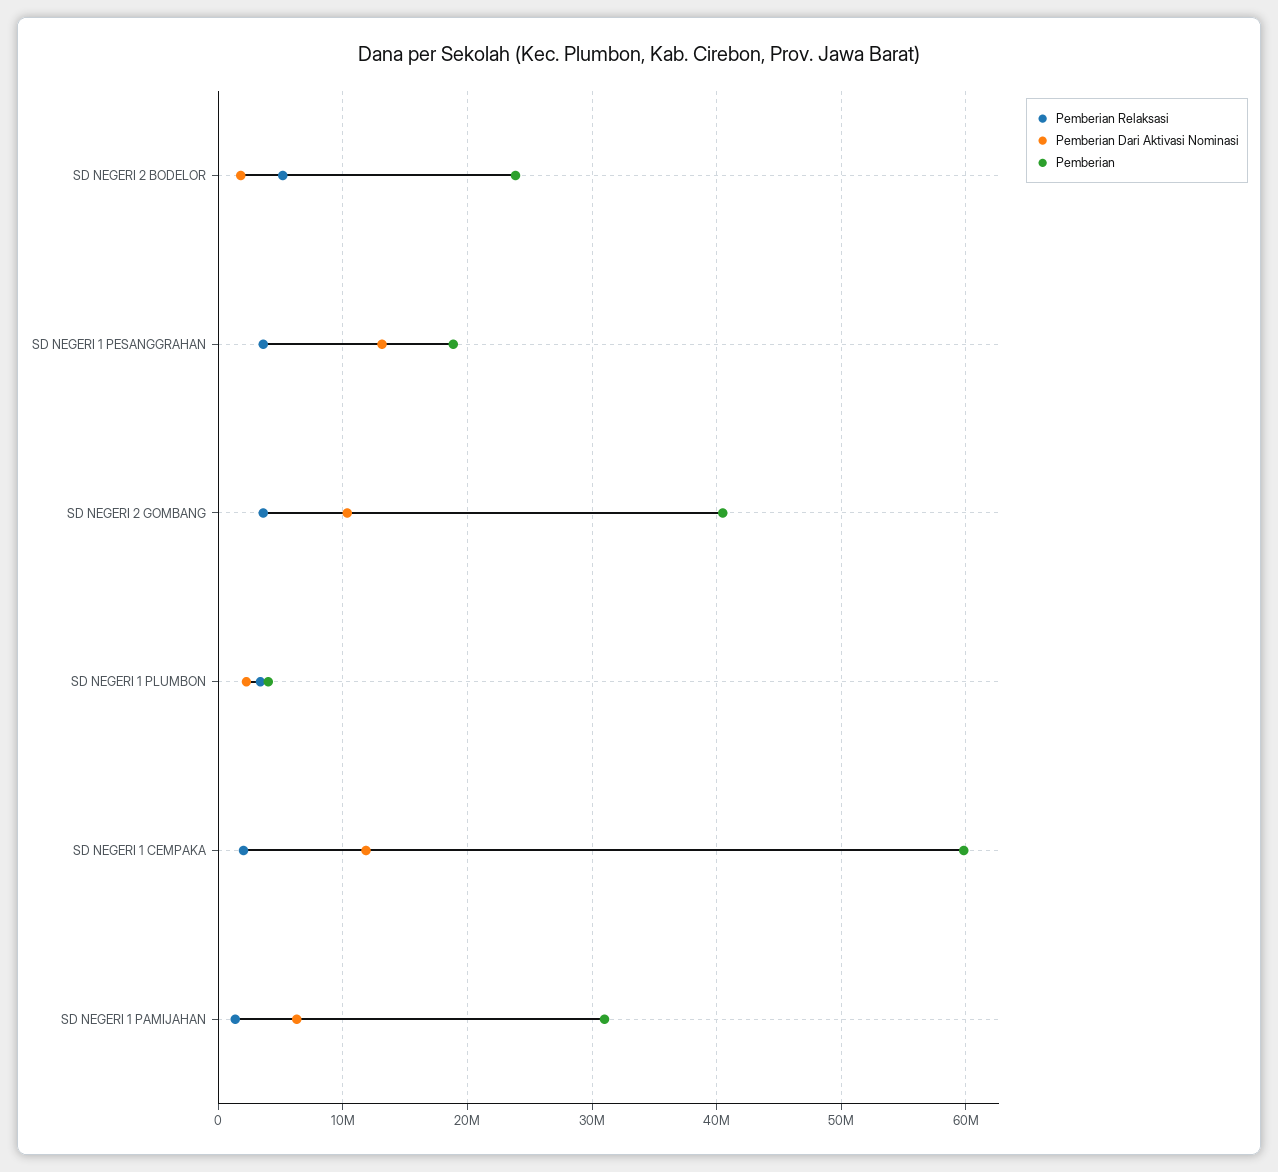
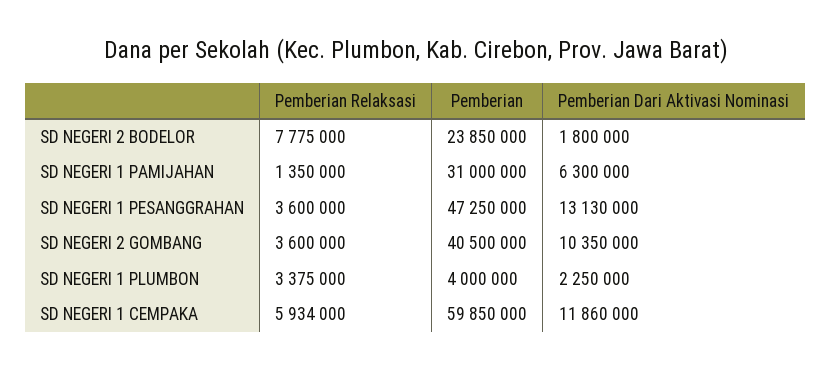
Pemberian Relaksasi, SD NEGERI 2 BODELOR: 5000000 -> 7775000
Pemberian, SD NEGERI 1 PESANGGRAHAN: 19000000 -> 47250000
Pemberian Relaksasi, SD NEGERI 1 CEMPAKA: 2000000 -> 5934000

